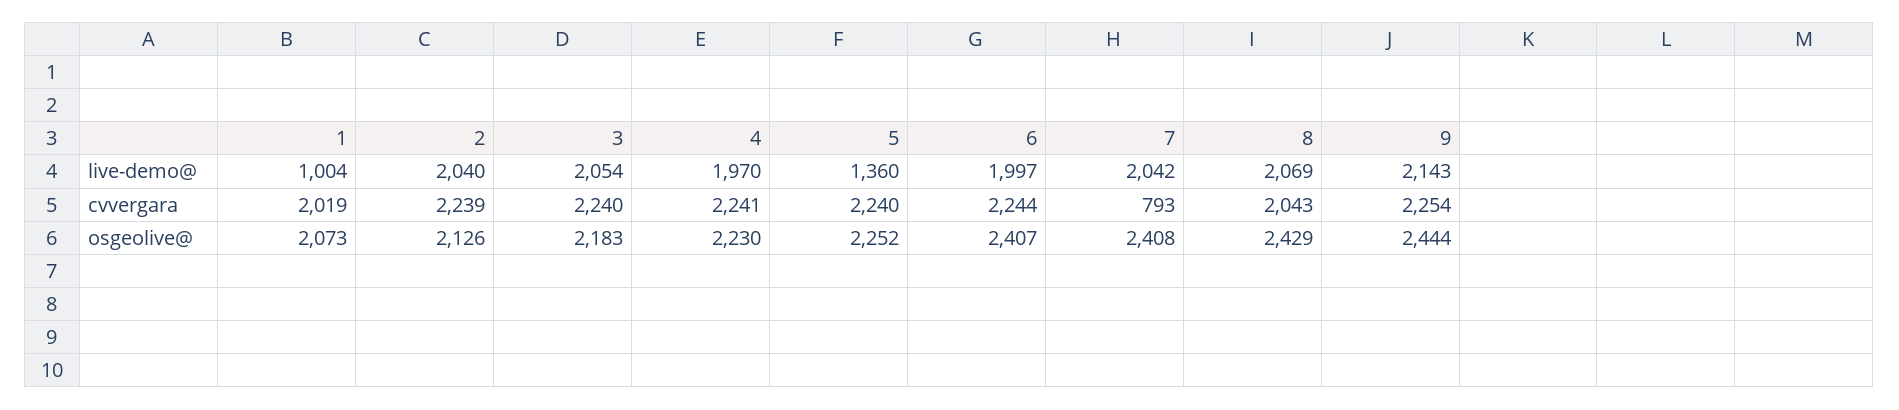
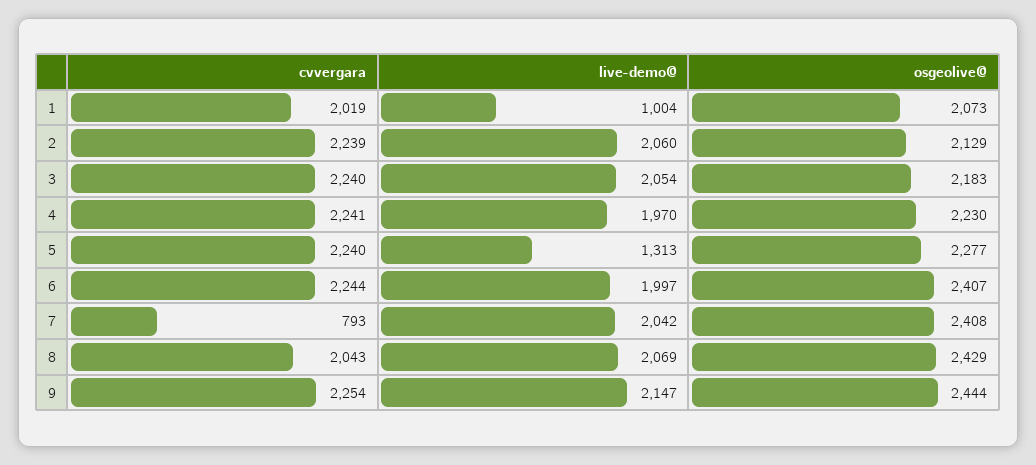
2, live-demo@: 2040 -> 2060
5, live-demo@: 1360 -> 1313
9, live-demo@: 2143 -> 2147
2, osgeolive@: 2126 -> 2129
5, osgeolive@: 2252 -> 2277

